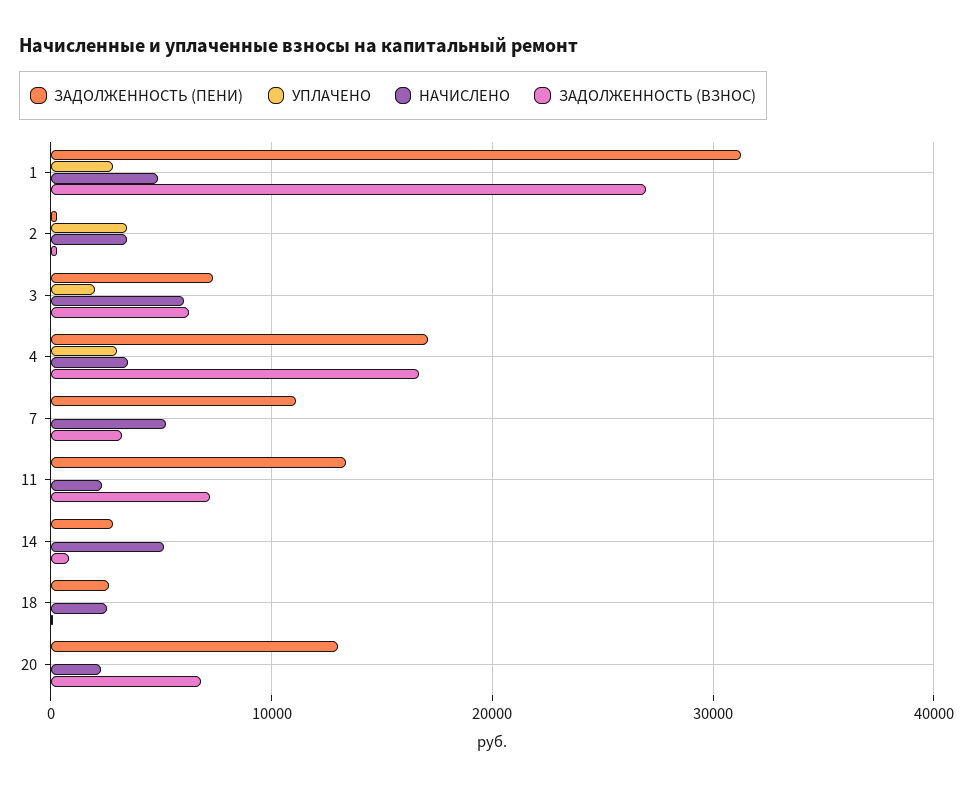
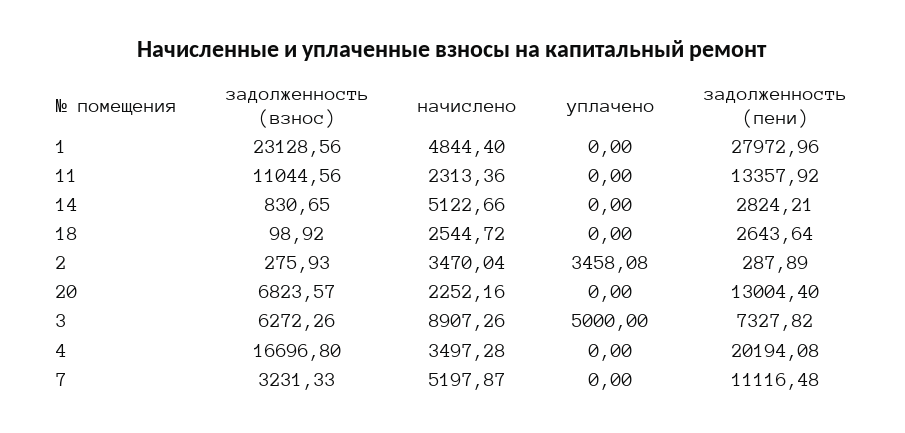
ЗАДОЛЖЕННОСТЬ (ПЕНИ), 1: 31000 -> 27972.96
УПЛАЧЕНО, 1: 3000 -> 0
ЗАДОЛЖЕННОСТЬ (ВЗНОС), 1: 27000 -> 23128.56
УПЛАЧЕНО, 3: 2000 -> 5000
НАЧИСЛЕНО, 3: 6000 -> 8907.26
ЗАДОЛЖЕННОСТЬ (ПЕНИ), 4: 17000 -> 20194.08
УПЛАЧЕНО, 4: 3000 -> 0
ЗАДОЛЖЕННОСТЬ (ВЗНОС), 11: 7000 -> 11044.56

